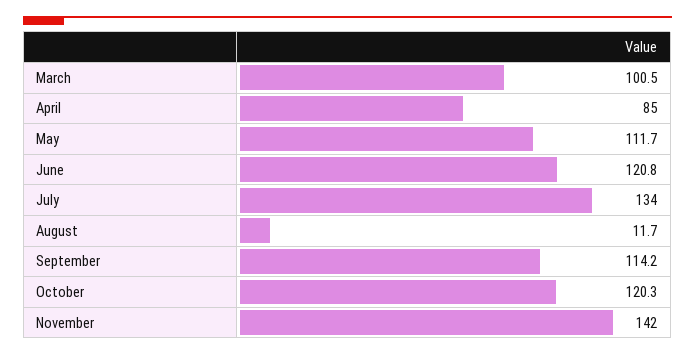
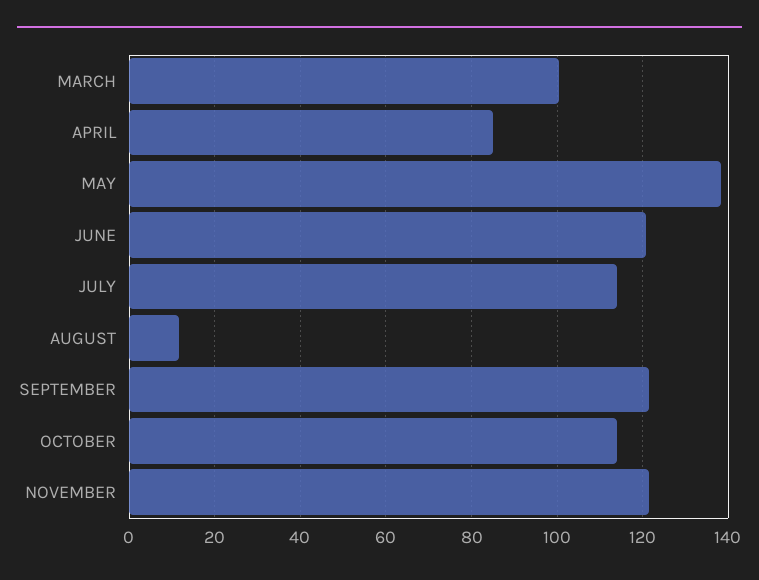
May: 111.7 -> 138
July: 134 -> 114
September: 114.2 -> 122
October: 120.3 -> 114
November: 142 -> 122

